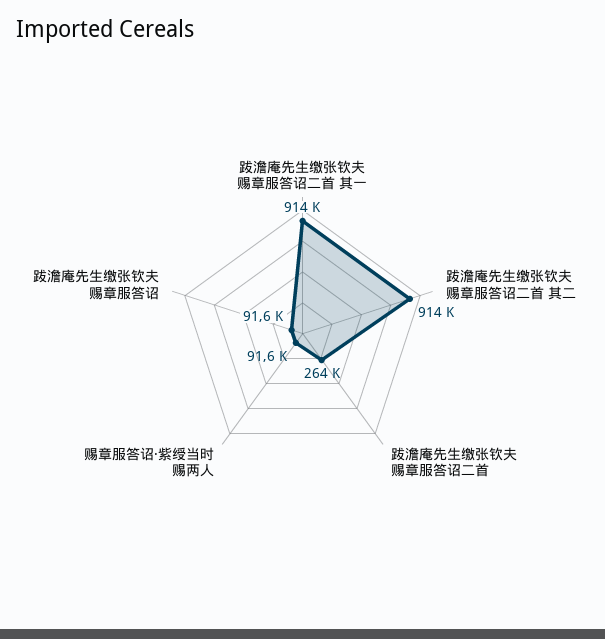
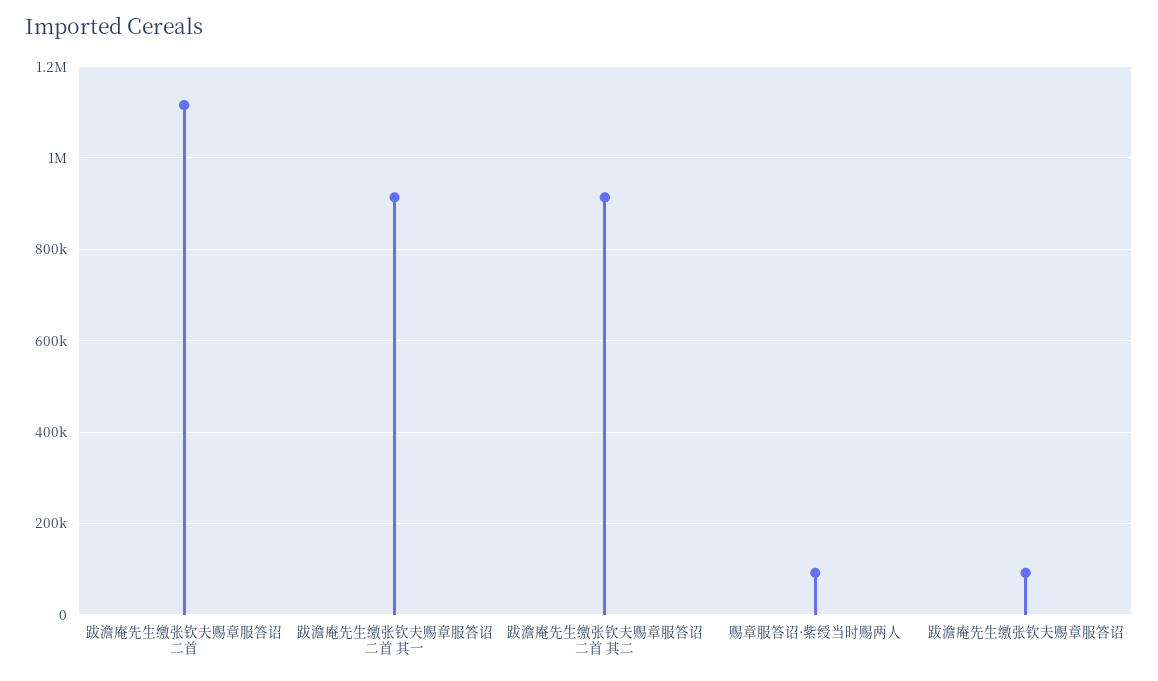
跋澹庵先生缴张钦夫赐章服答诏二首: 264000 -> 1120000

